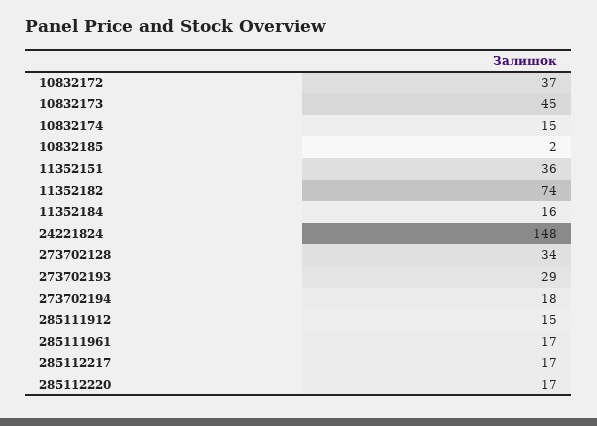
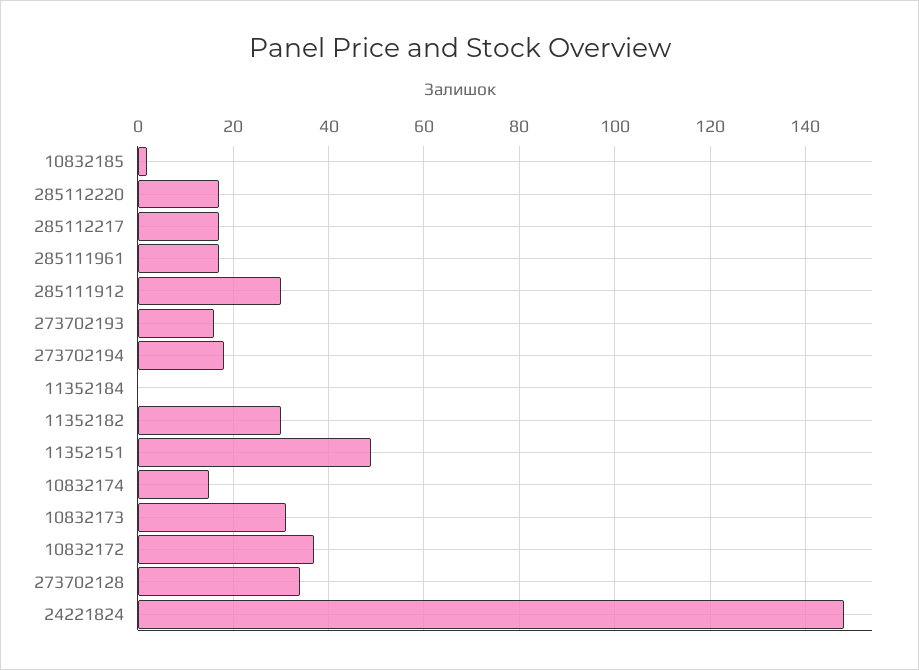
10832173: 45 -> 30
11352151: 36 -> 50
11352182: 74 -> 30
11352184: 16 -> 0
273702193: 29 -> 15
285111912: 15 -> 30

